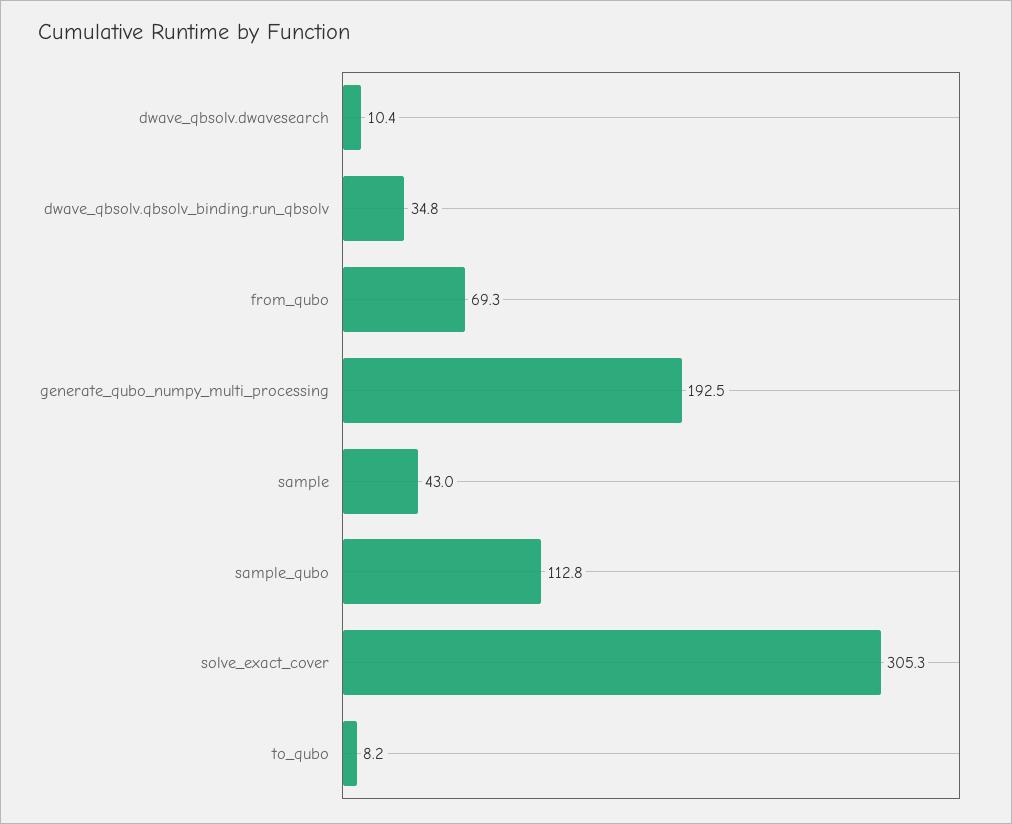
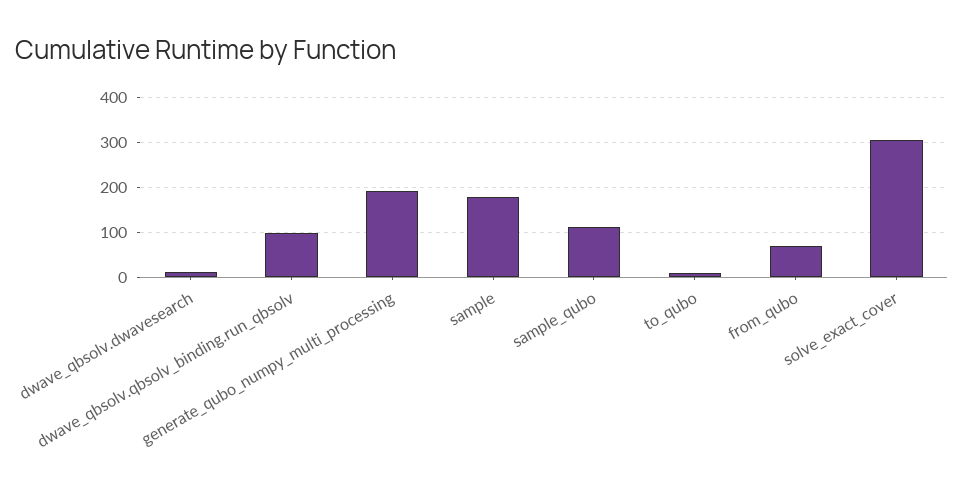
dwave_qbsolv.qbsolv_binding.run_qbsolv: 34.8 -> 100
sample: 43 -> 180

